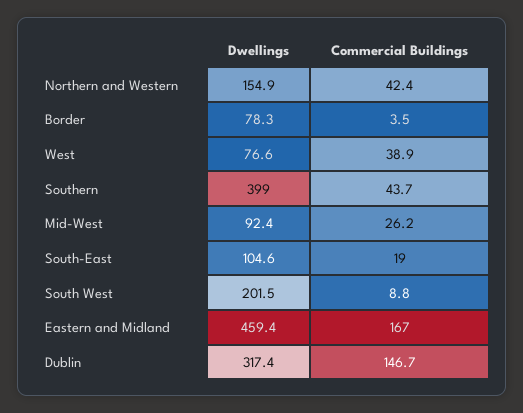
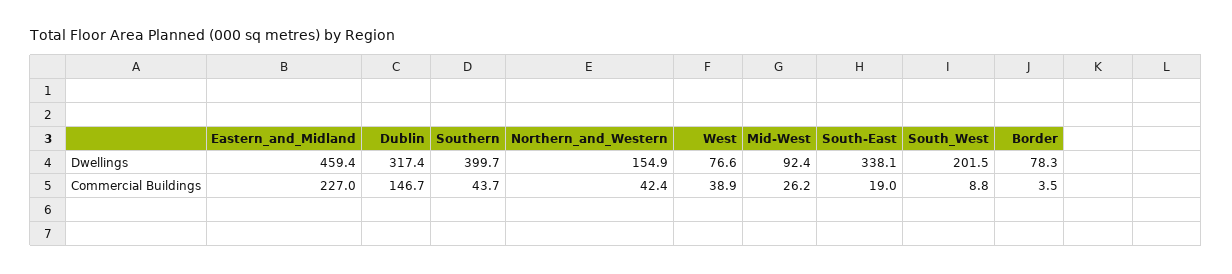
Dwellings, Southern: 399 -> 399.7
Dwellings, South-East: 104.6 -> 338.1
Commercial Buildings, Eastern and Midland: 167 -> 227

